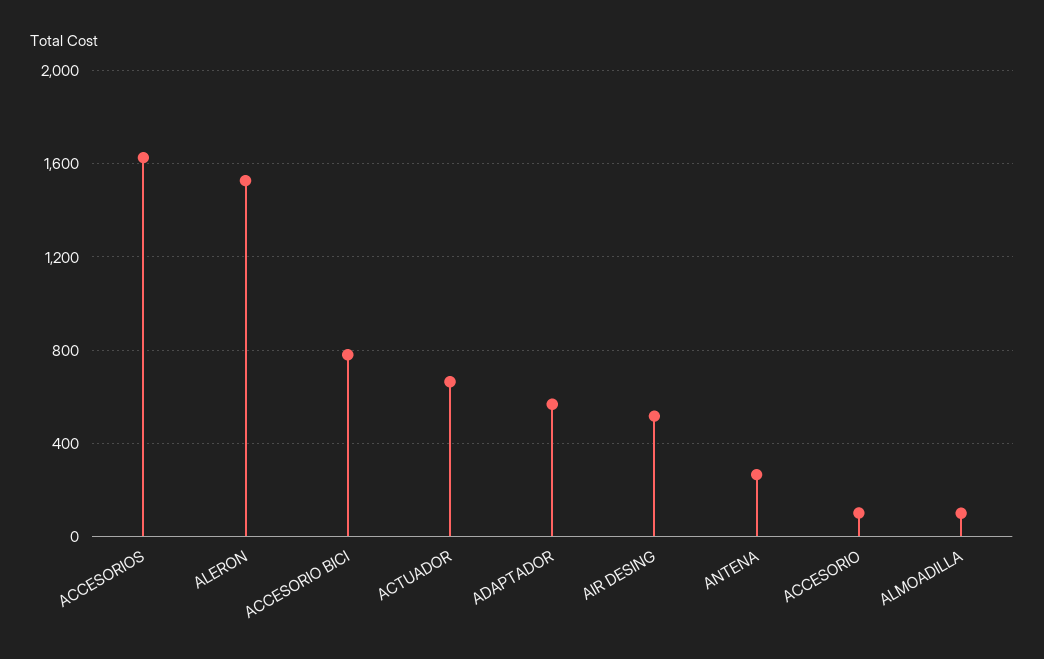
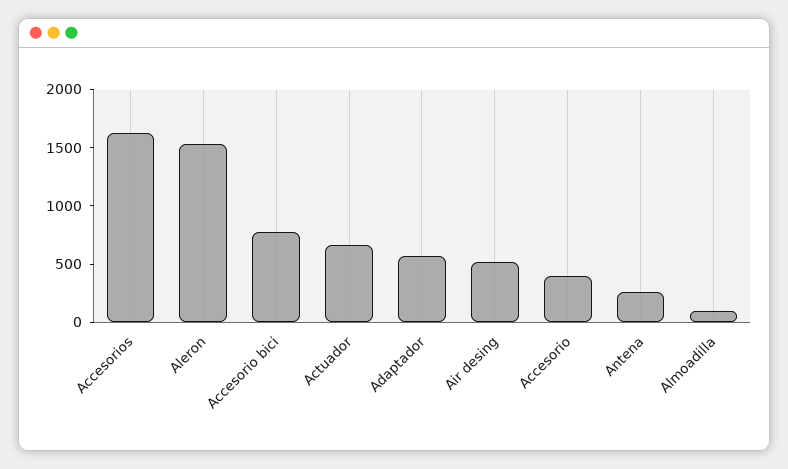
ACCESORIO: 100 -> 400

